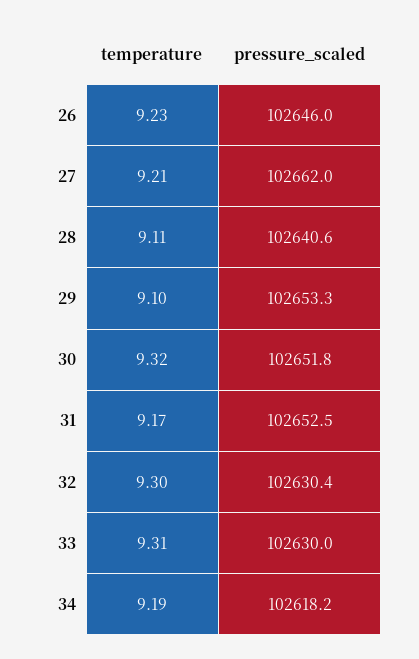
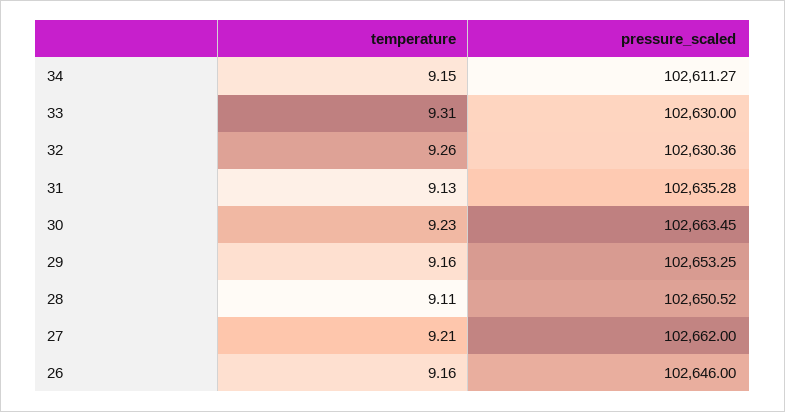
temperature, 26: 9.23 -> 9.16
pressure_scaled, 28: 102640.6 -> 102650.52
temperature, 29: 9.1 -> 9.16
temperature, 30: 9.32 -> 9.23
pressure_scaled, 30: 102651.8 -> 102663.45
temperature, 31: 9.17 -> 9.13
pressure_scaled, 31: 102652.5 -> 102635.28
temperature, 32: 9.3 -> 9.26
temperature, 34: 9.19 -> 9.15
pressure_scaled, 34: 102618.2 -> 102611.27

